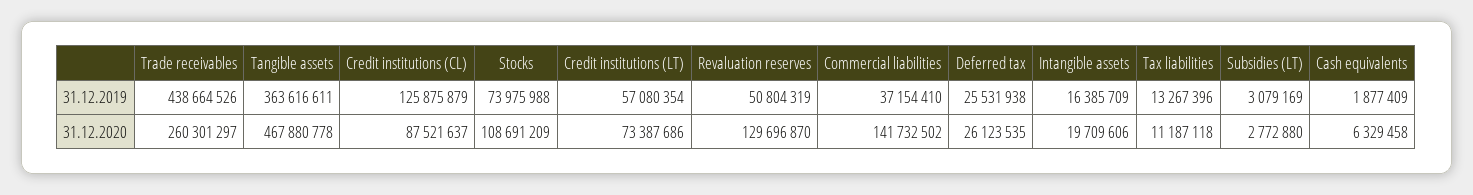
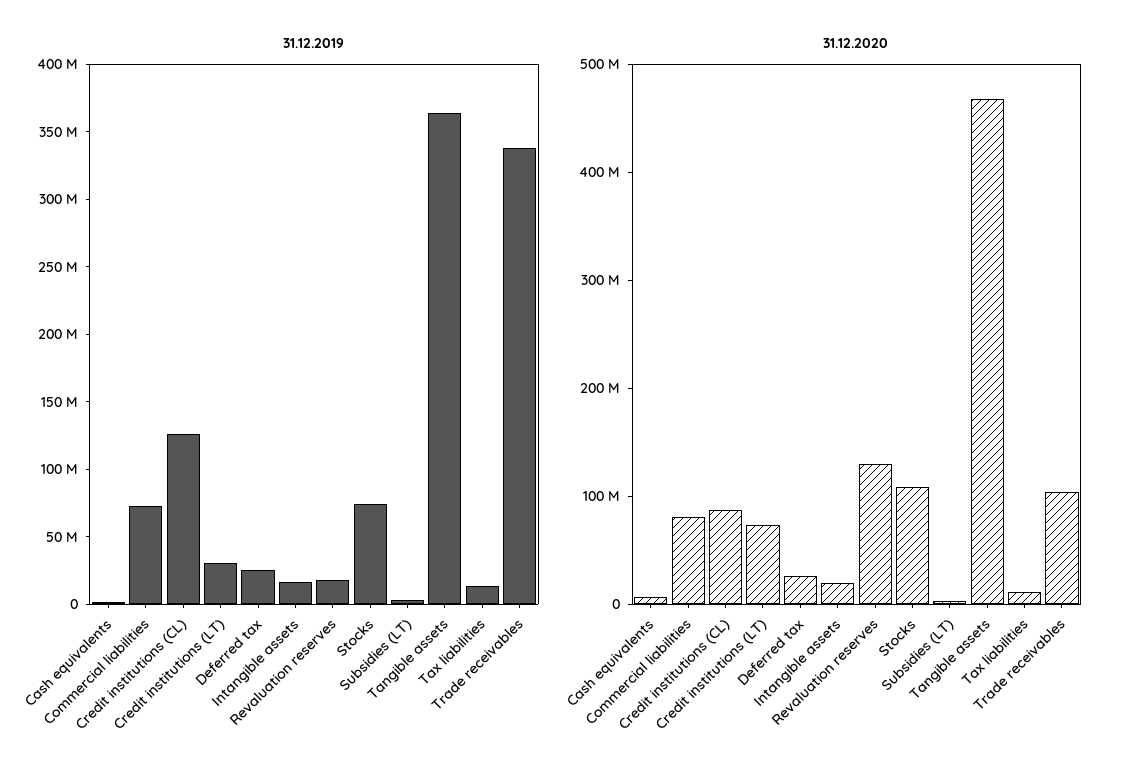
31.12.2019, Trade receivables: 438664526 -> 340000000
31.12.2019, Credit institutions (LT): 57080354 -> 30000000
31.12.2019, Revaluation reserves: 50804319 -> 20000000
31.12.2019, Commercial liabilities: 37154410 -> 70000000
31.12.2020, Trade receivables: 260301297 -> 100000000
31.12.2020, Commercial liabilities: 141732502 -> 80000000

